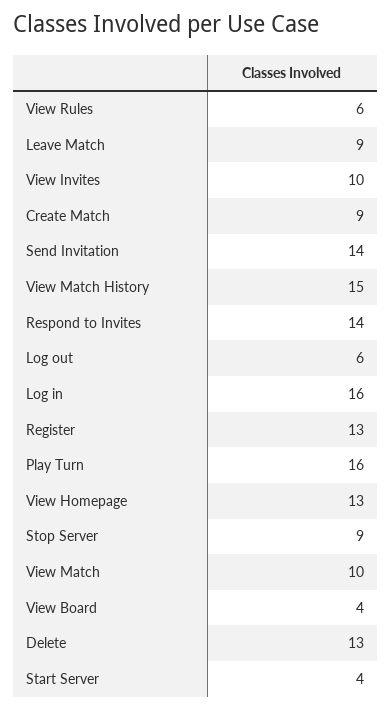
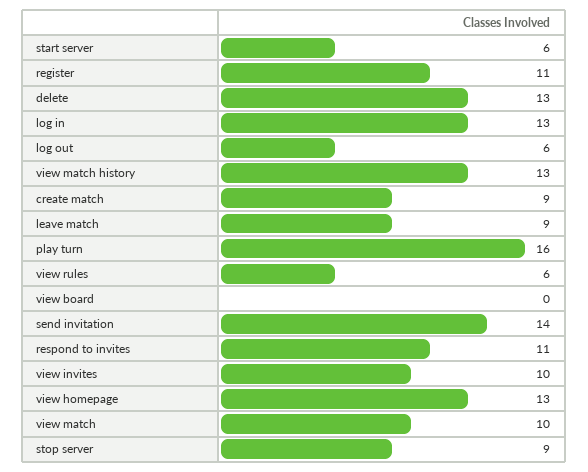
View Match History: 15 -> 13
Respond to Invites: 14 -> 11
Log in: 16 -> 13
Register: 13 -> 11
View Board: 4 -> 0
Start Server: 4 -> 6

